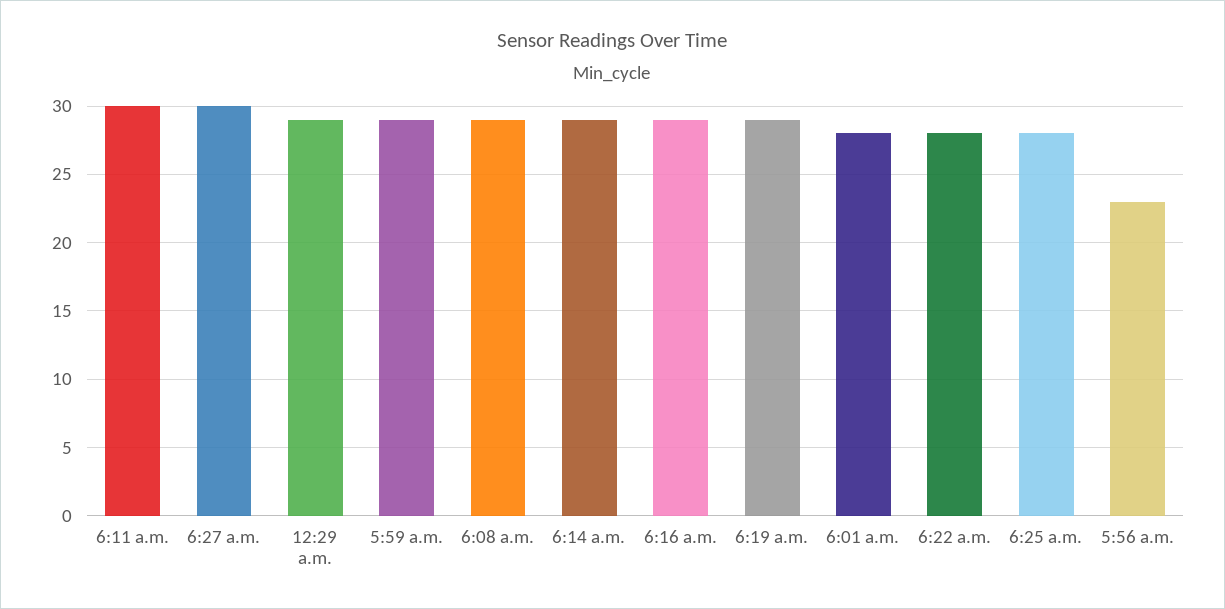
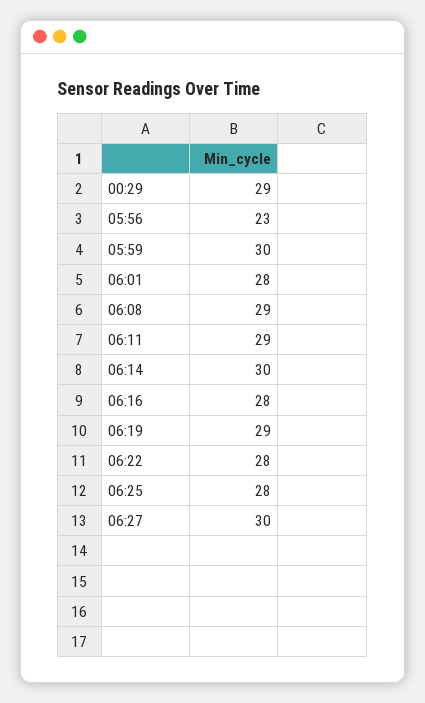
6:11 a.m.: 30 -> 29
5:59 a.m.: 29 -> 30
6:14 a.m.: 29 -> 30
6:16 a.m.: 29 -> 28

